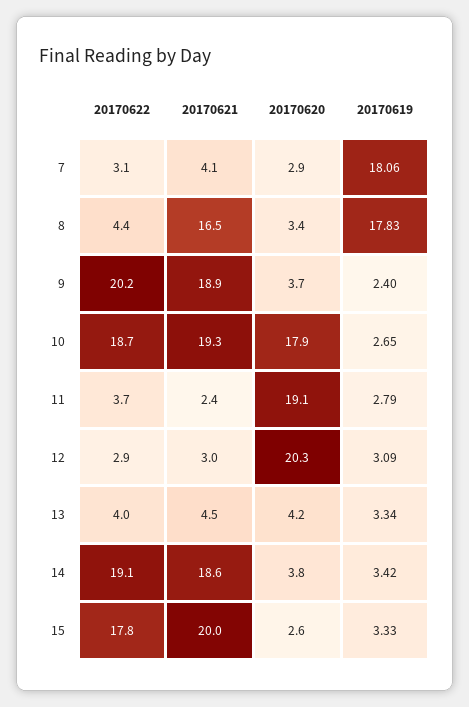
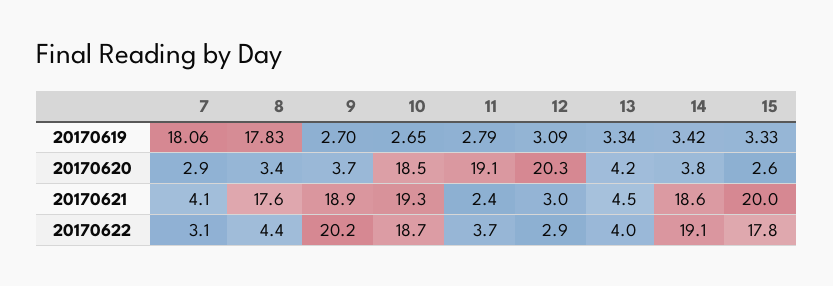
20170621, 8: 16.5 -> 17.6
20170619, 9: 2.4 -> 2.7
20170620, 10: 17.9 -> 18.5

